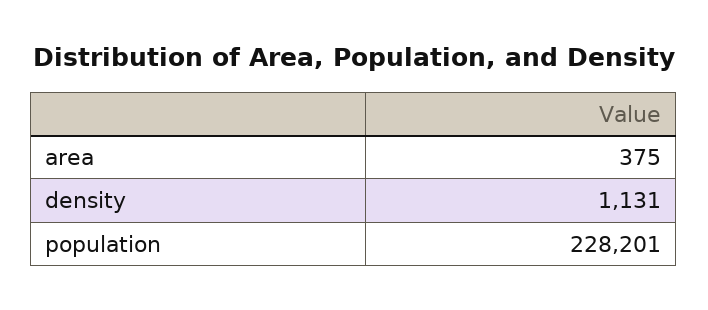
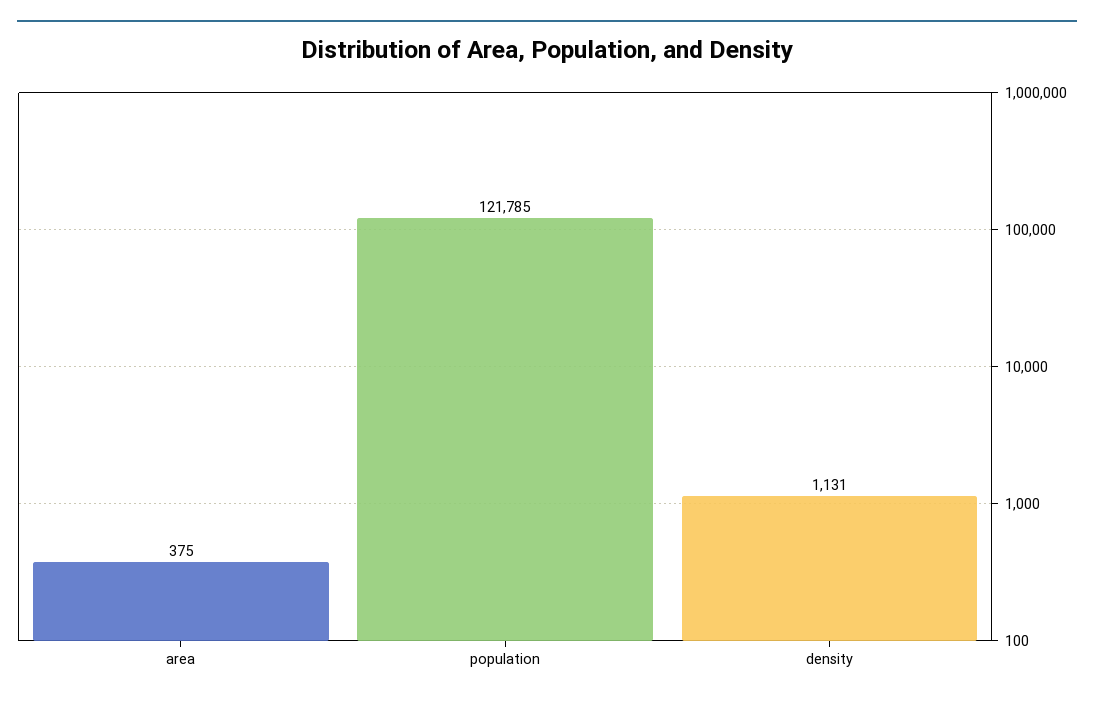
population: 228201 -> 121785

